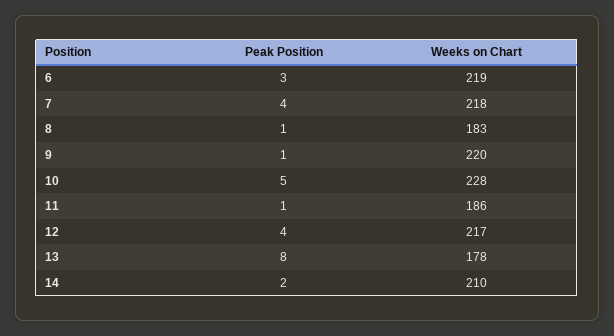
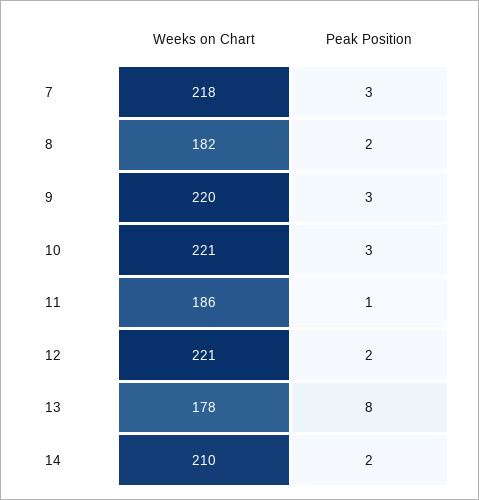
Peak Position, 6: 3 -> none
Weeks on Chart, 6: 219 -> none
Peak Position, 7: 4 -> 3
Peak Position, 8: 1 -> 2
Weeks on Chart, 8: 183 -> 182
Peak Position, 9: 1 -> 3
Peak Position, 10: 5 -> 3
Weeks on Chart, 10: 228 -> 221
Peak Position, 12: 4 -> 2
Weeks on Chart, 12: 217 -> 221

